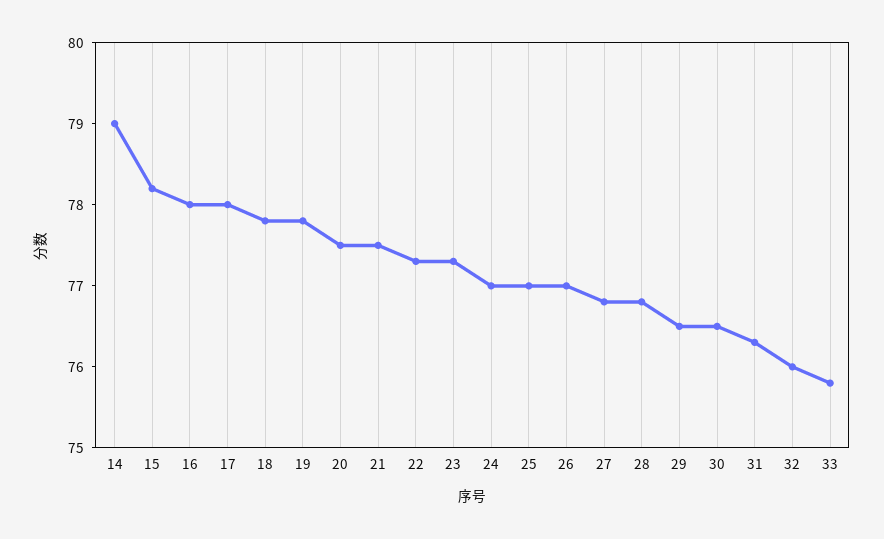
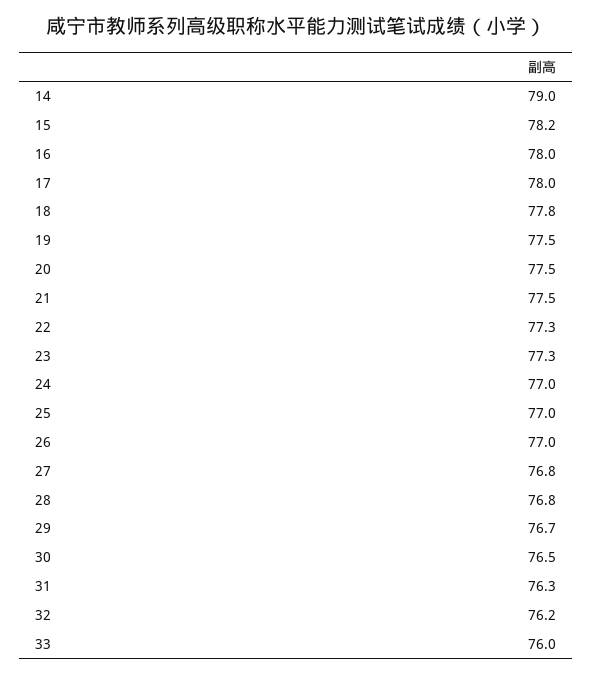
19: 77.8 -> 77.5
29: 76.5 -> 76.7
32: 76 -> 76.2
33: 75.8 -> 76

